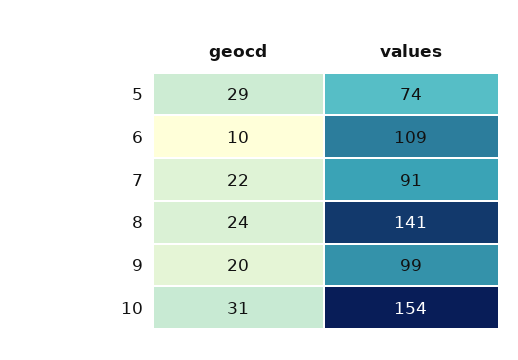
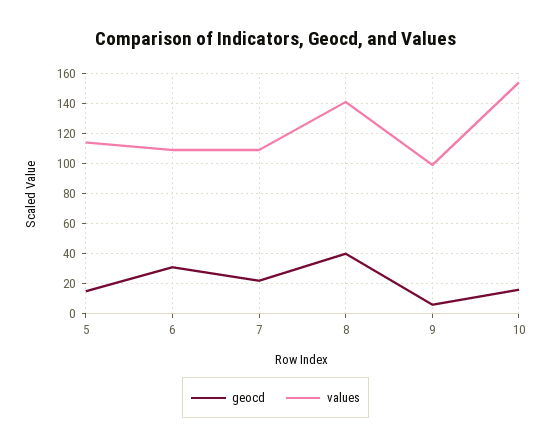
geocd, 5: 29 -> 15
values, 5: 74 -> 115
geocd, 6: 10 -> 30
values, 7: 91 -> 110
geocd, 8: 24 -> 40
geocd, 9: 20 -> 5
geocd, 10: 31 -> 15

